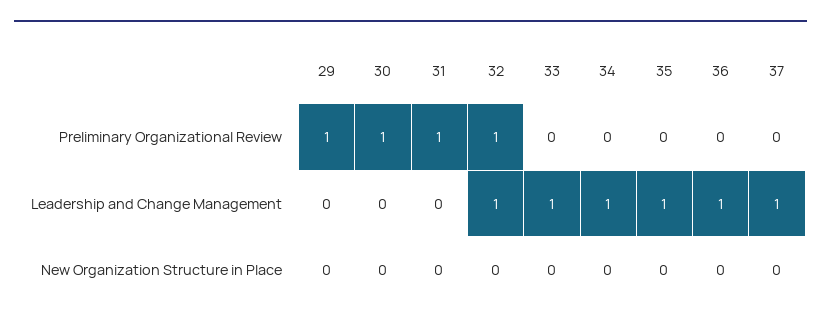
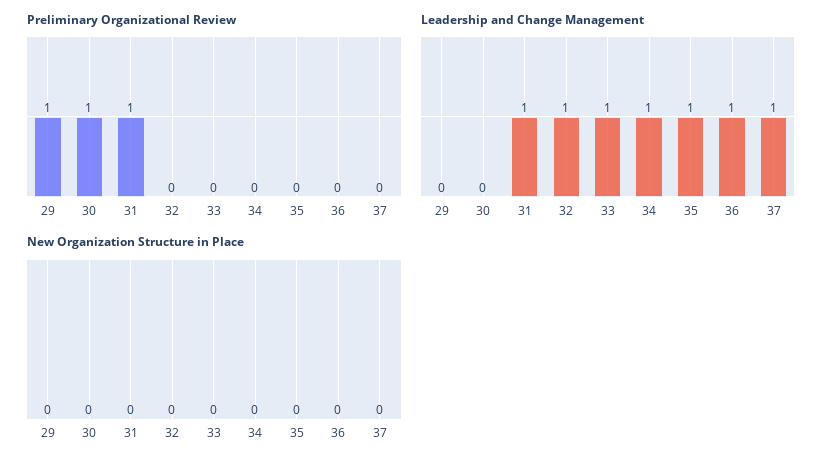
Preliminary Organizational Review, 32: 1 -> 0
Leadership and Change Management, 31: 0 -> 1

